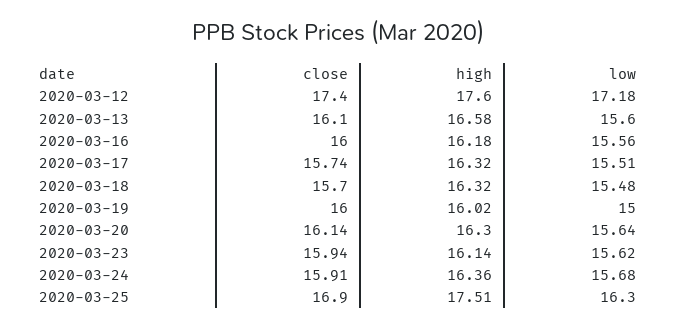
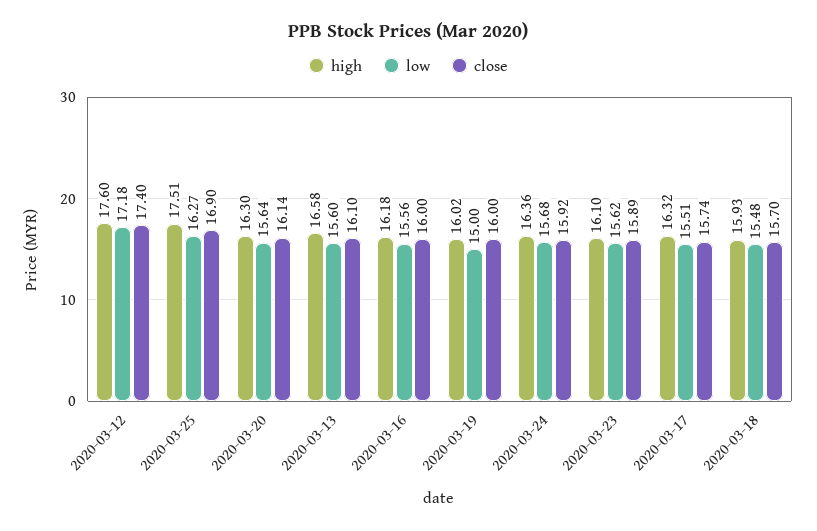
high, 2020-03-18: 16.32 -> 15.93
close, 2020-03-23: 15.94 -> 15.89
high, 2020-03-23: 16.14 -> 16.1
close, 2020-03-24: 15.91 -> 15.92
low, 2020-03-25: 16.3 -> 16.27

